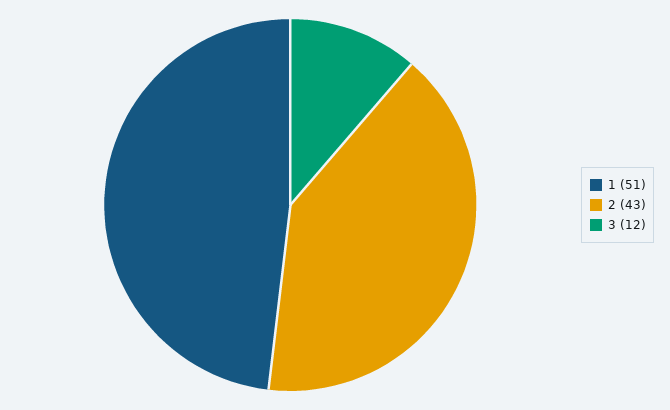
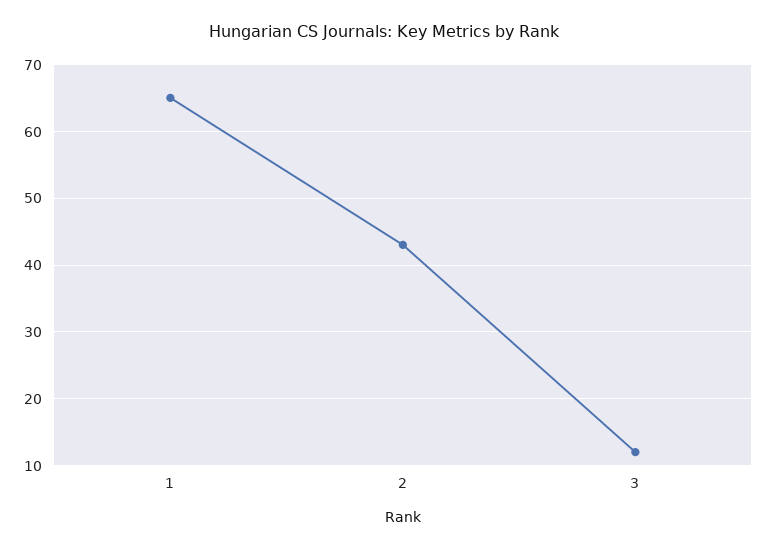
1: 51 -> 65

